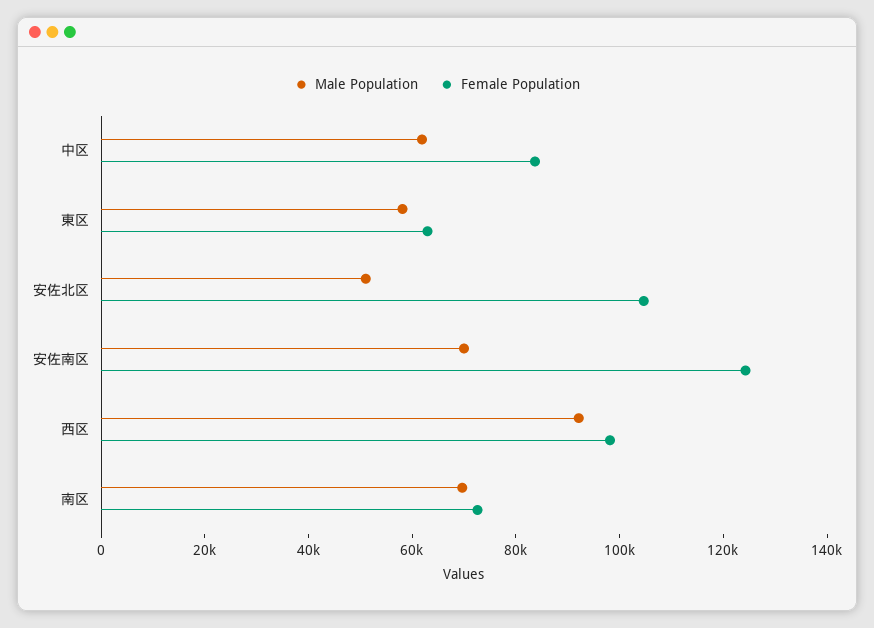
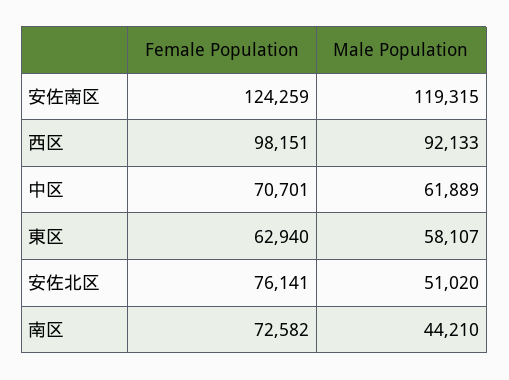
Female Population, 中区: 85000 -> 70701
Female Population, 安佐北区: 105000 -> 76141
Male Population, 安佐南区: 70000 -> 119315
Male Population, 南区: 70000 -> 44210

